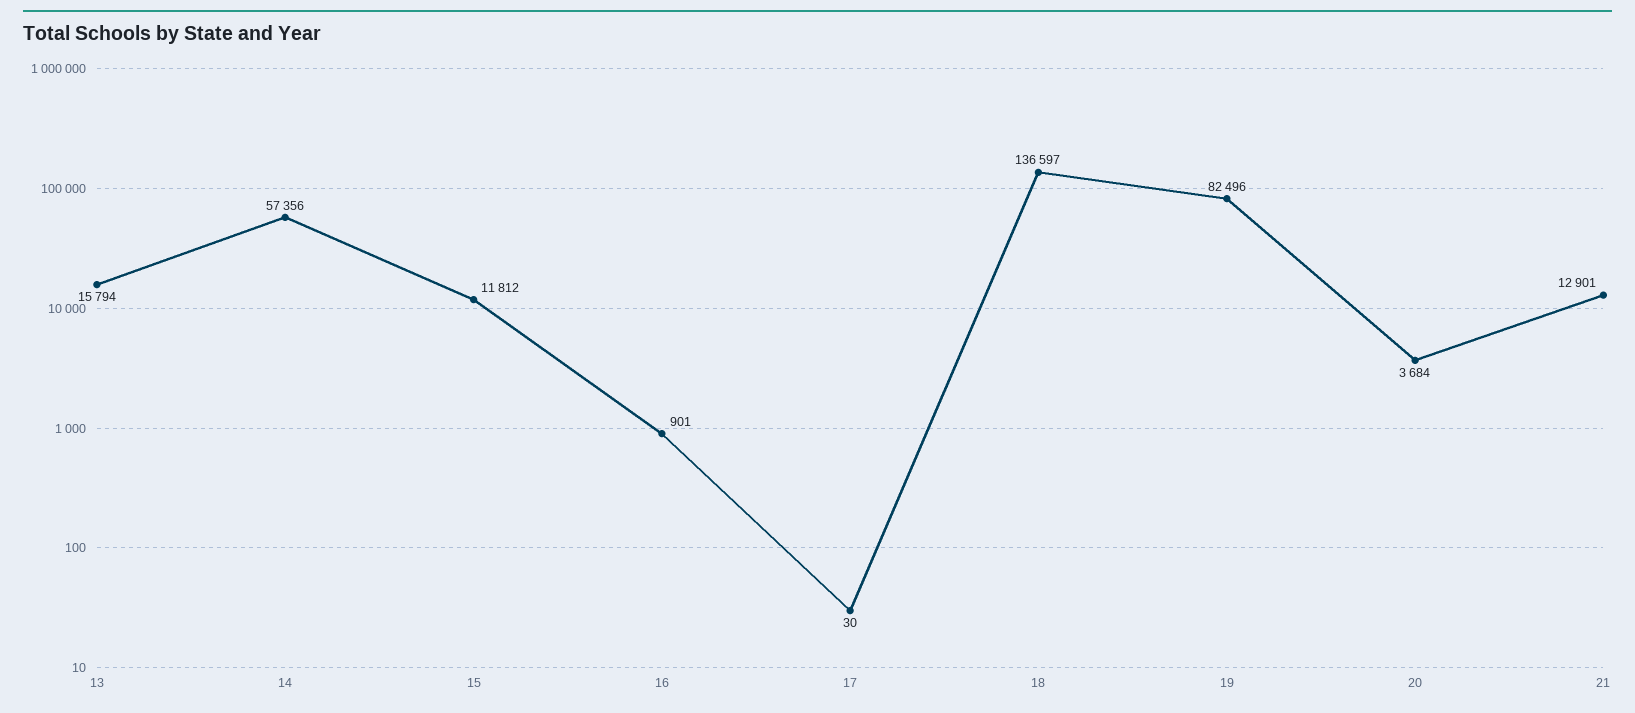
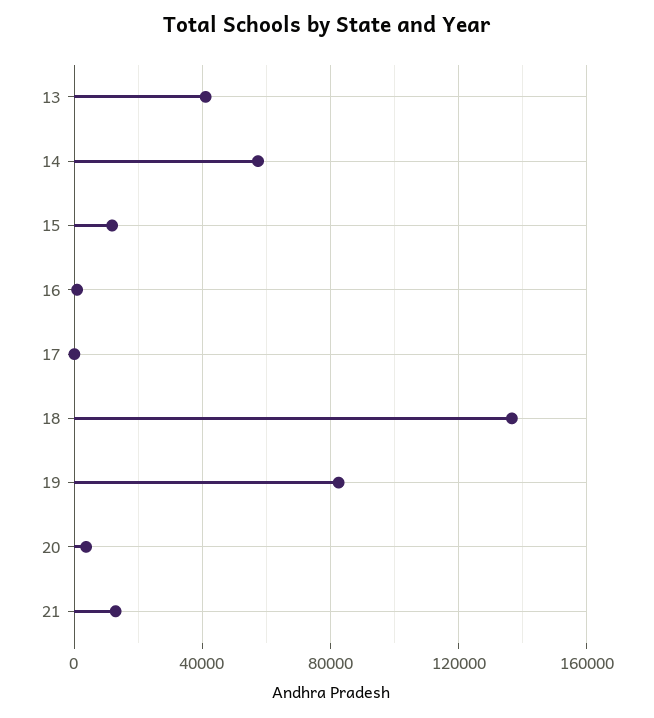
13: 15794 -> 40000

